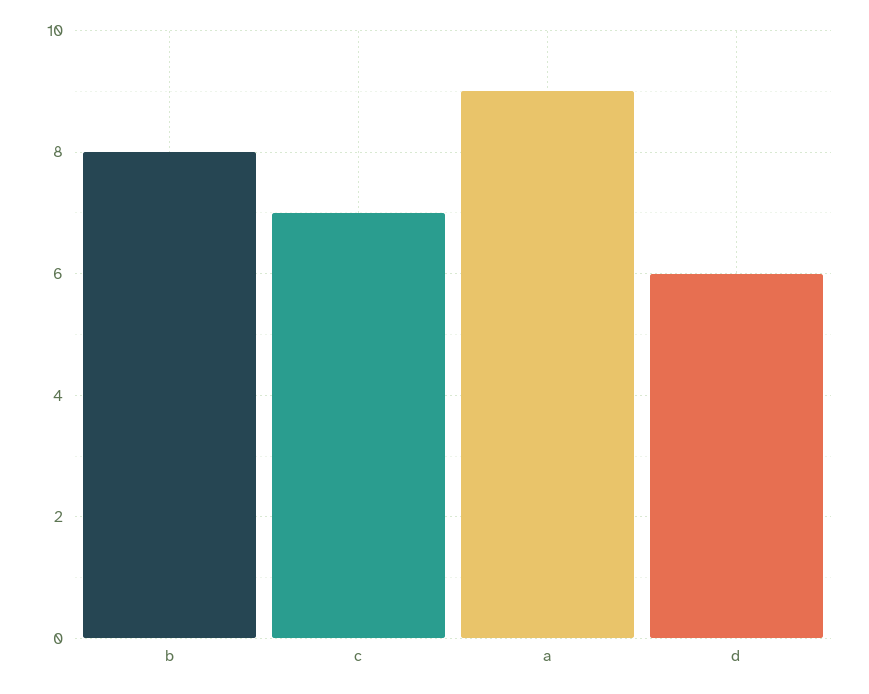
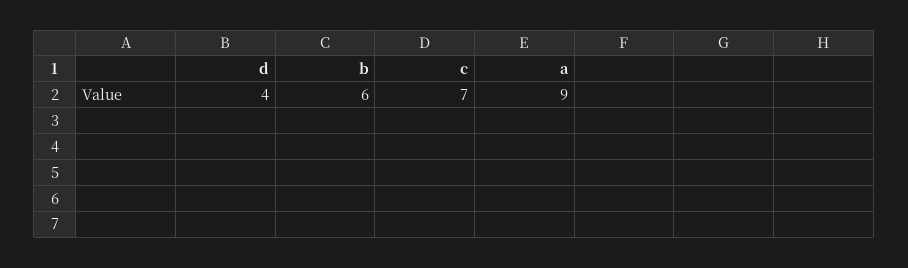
b: 8 -> 6
d: 6 -> 4

